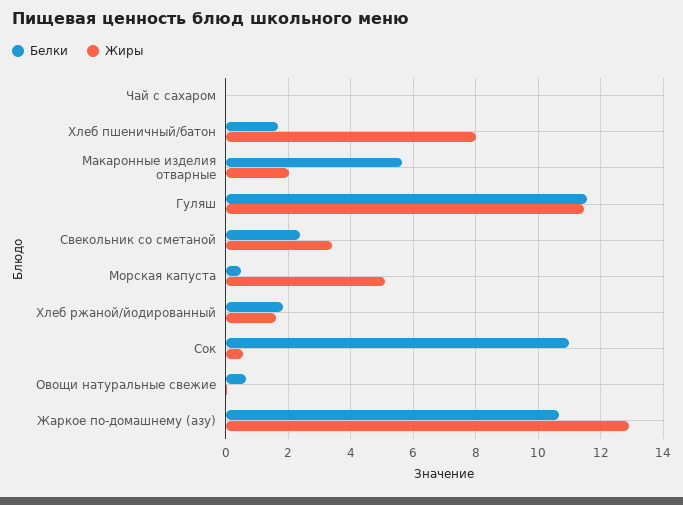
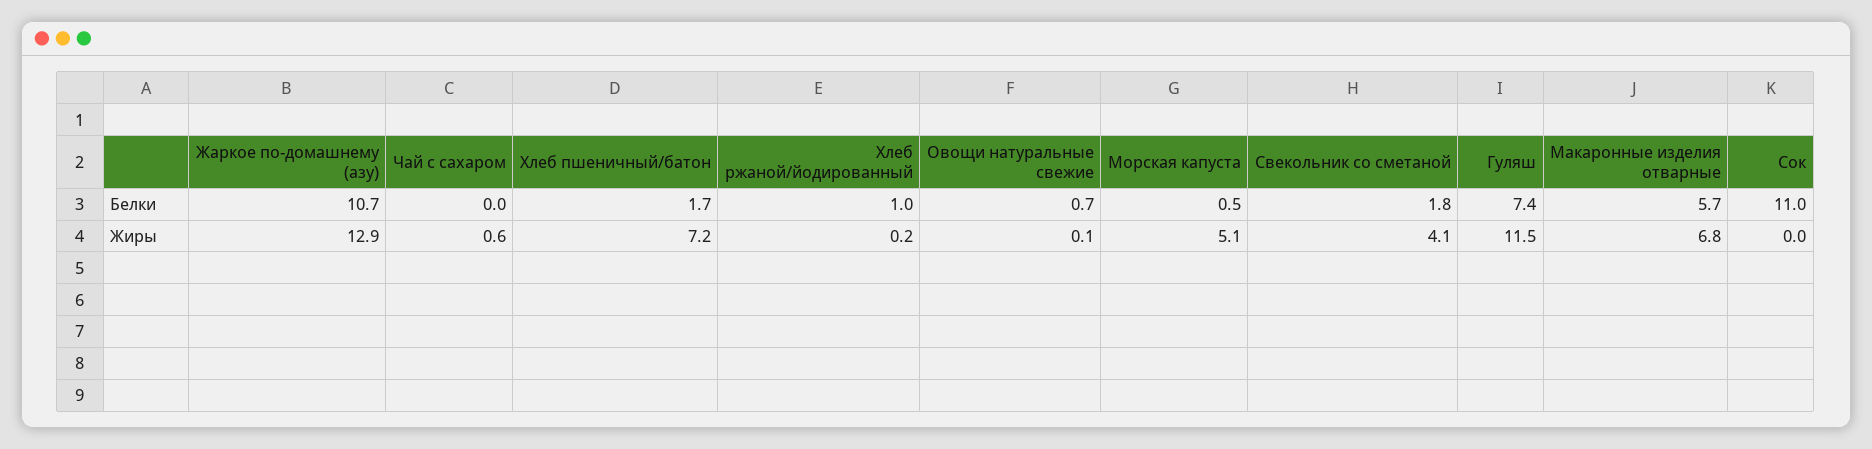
Жиры, Чай с сахаром: 0 -> 0.6
Жиры, Хлеб пшеничный/батон: 8 -> 7.2
Жиры, Макаронные изделия отварные: 2 -> 6.8
Белки, Гуляш: 11.6 -> 7.4
Белки, Свекольник со сметаной: 2.4 -> 1.8
Жиры, Свекольник со сметаной: 3.4 -> 4.1
Белки, Хлеб ржаной/йодированный: 1.8 -> 1
Жиры, Хлеб ржаной/йодированный: 1.6 -> 0.2
Жиры, Сок: 0.6 -> 0

